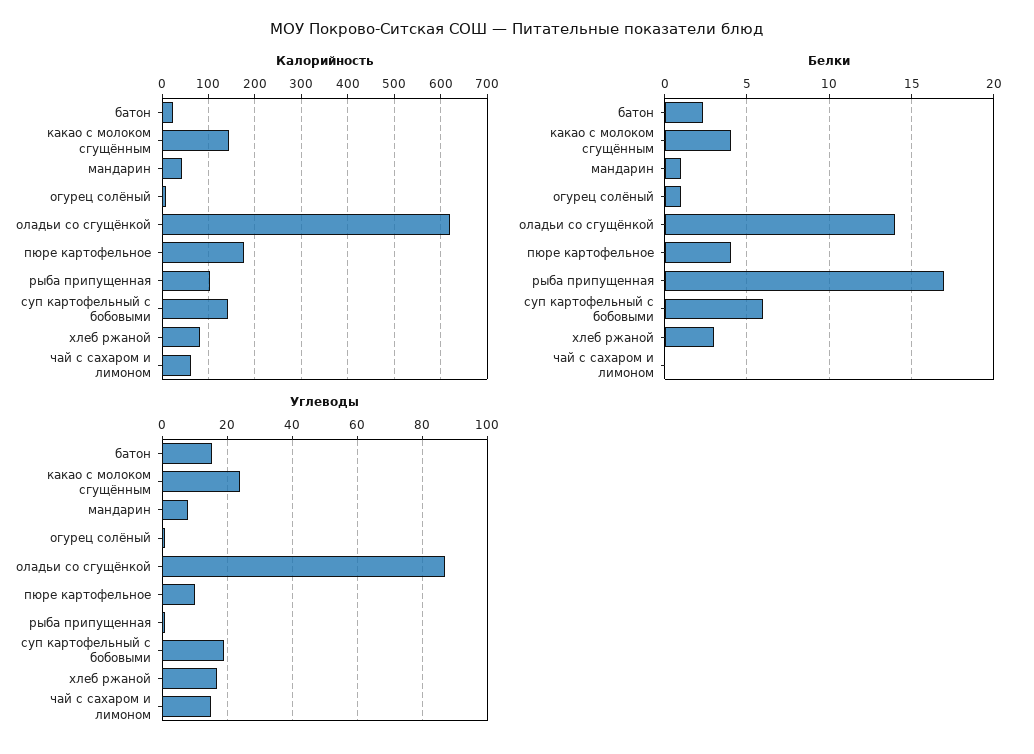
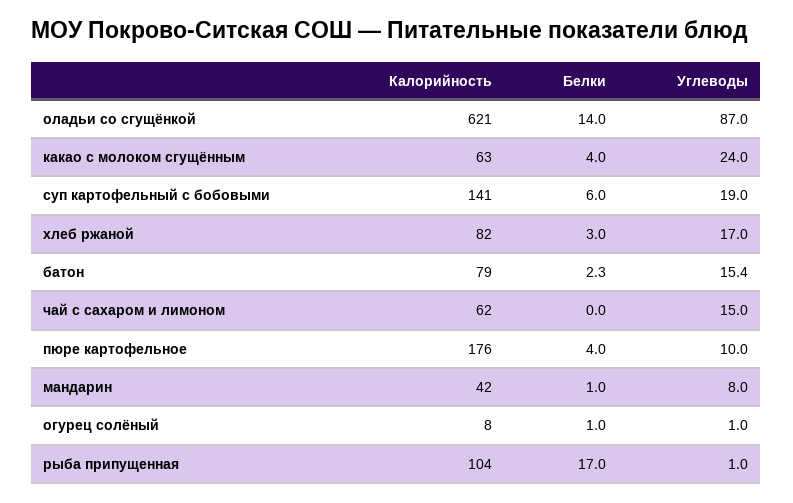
Калорийность, батон: 20 -> 79
Калорийность, какао с молоком сгущённым: 140 -> 63

